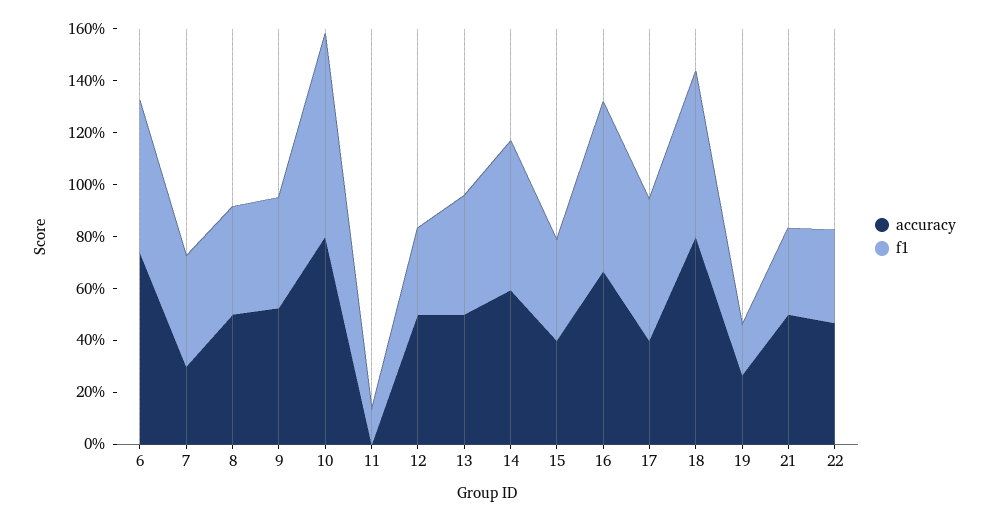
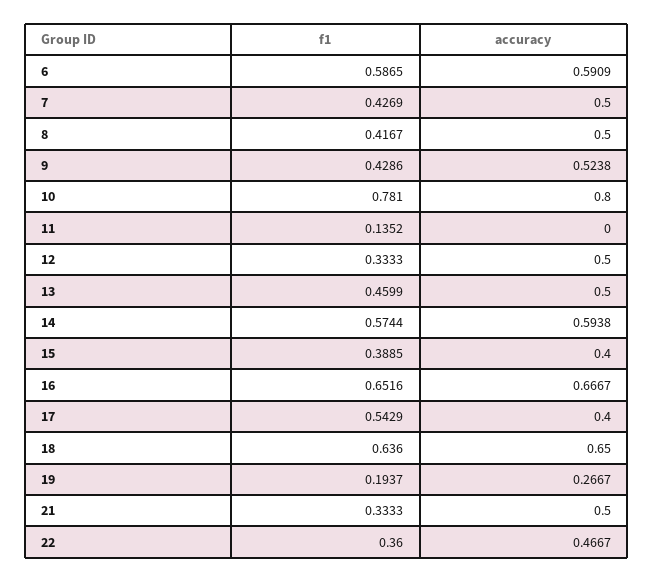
accuracy, 6: 0.75 -> 0.5909
accuracy, 7: 0.3 -> 0.5
accuracy, 18: 0.8 -> 0.65

